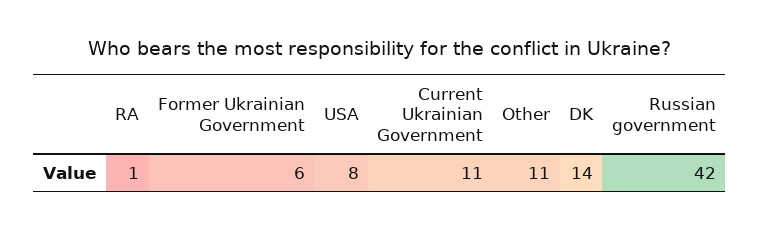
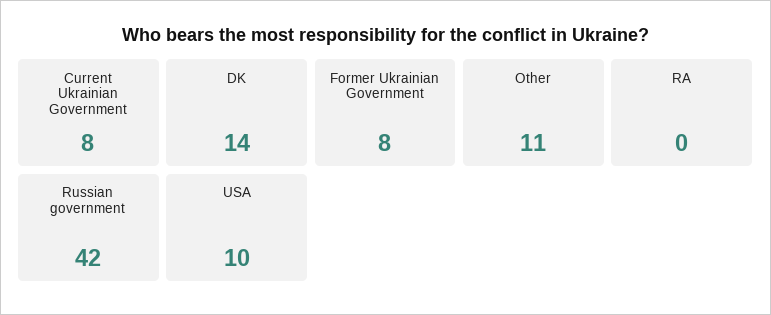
RA: 1 -> 0
Former Ukrainian Government: 6 -> 8
USA: 8 -> 10
Current Ukrainian Government: 11 -> 8

